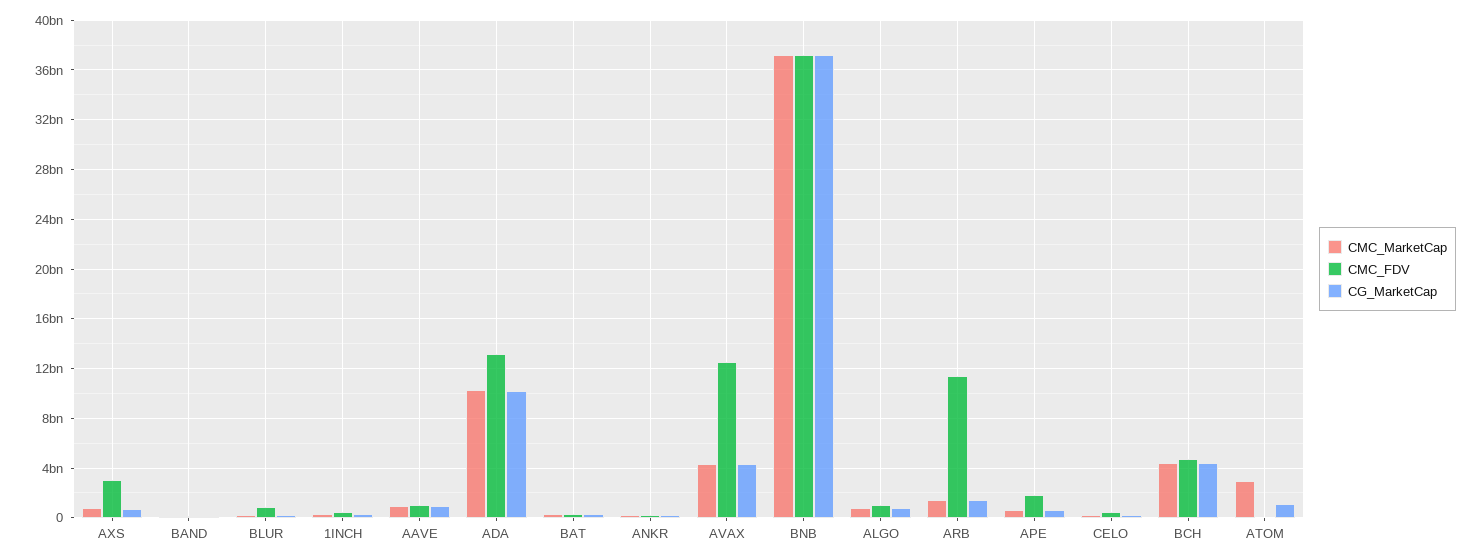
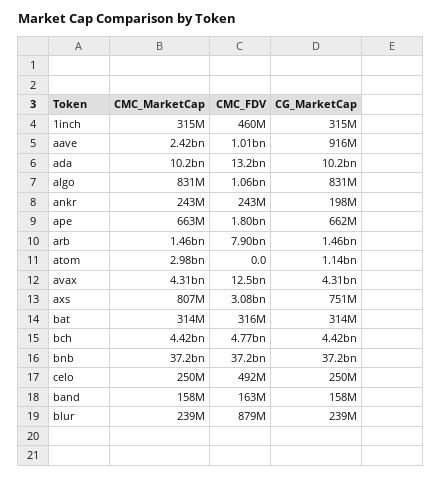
CMC_MarketCap, AAVE: 1000000000 -> 2420000000
CMC_FDV, ARB: 11500000000 -> 7900000000

